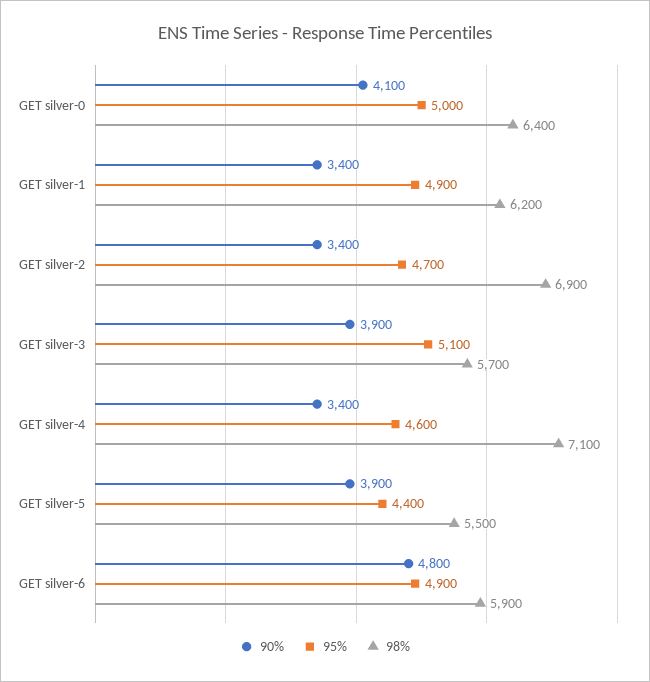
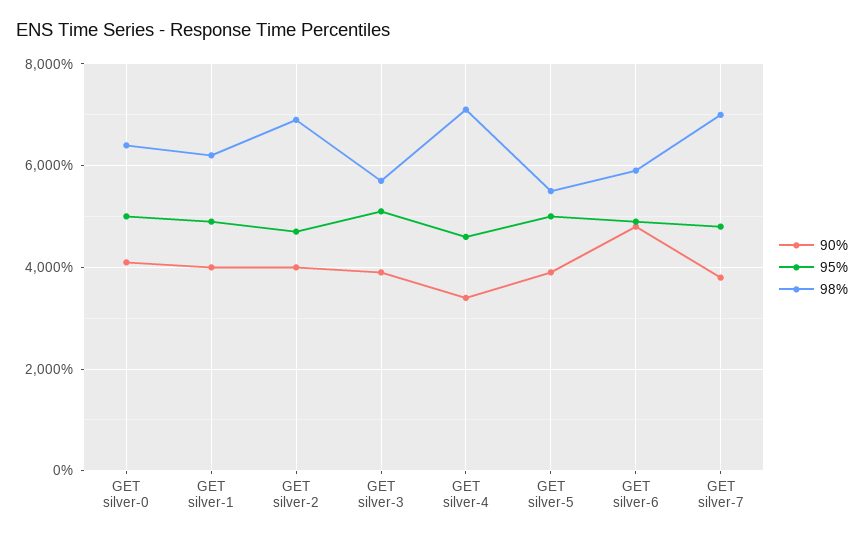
90%, GET silver-1: 3400 -> 4000
90%, GET silver-2: 3400 -> 4000
95%, GET silver-5: 4400 -> 5000
90%, GET silver-7: none -> 3800
95%, GET silver-7: none -> 4800
98%, GET silver-7: none -> 7000

